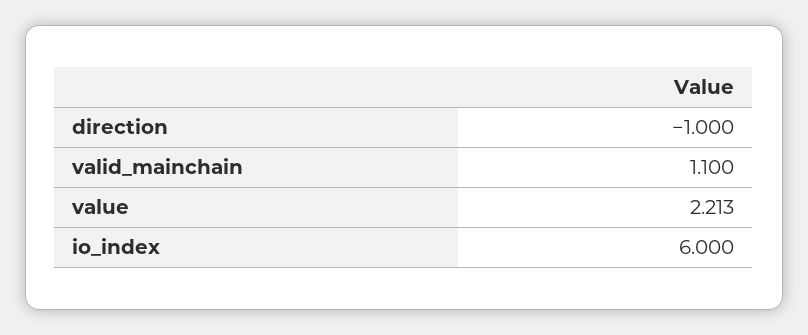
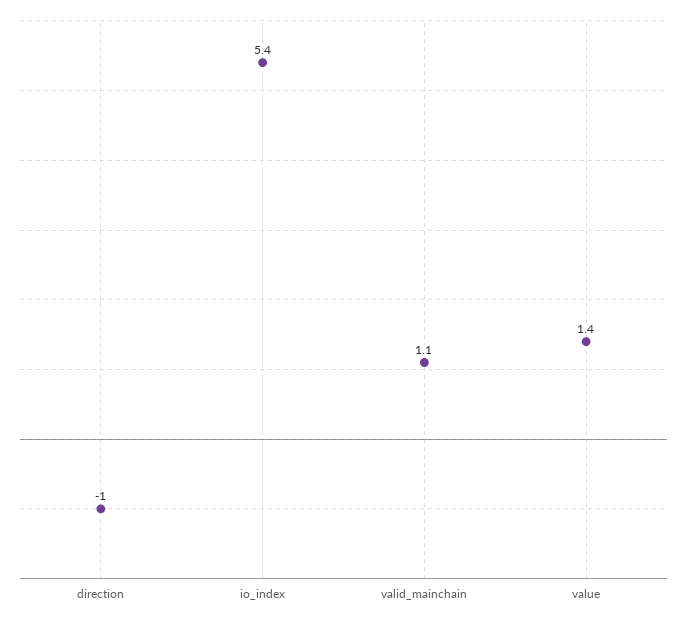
value: 2.213 -> 1.4
io_index: 6 -> 5.4

